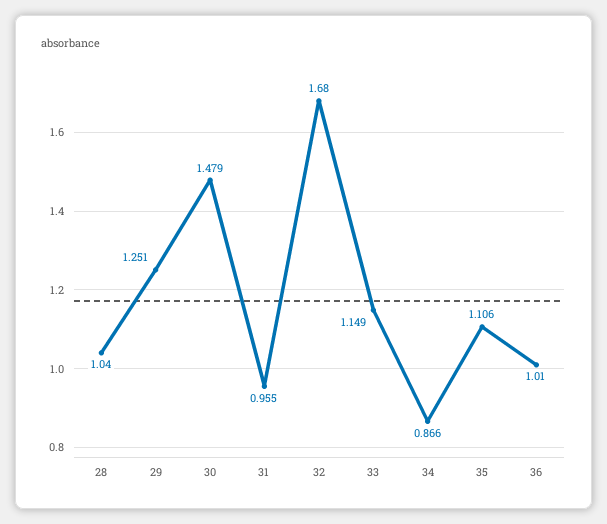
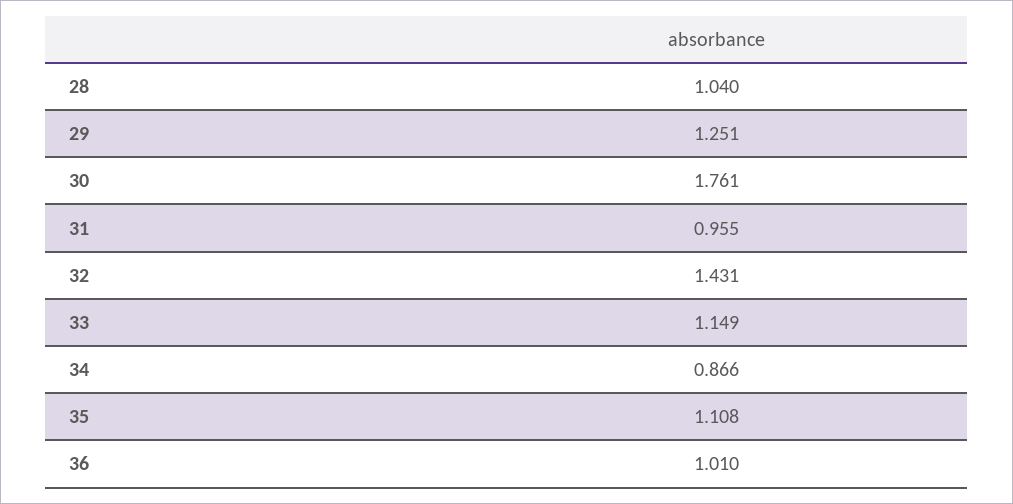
30: 1.479 -> 1.761
32: 1.68 -> 1.431
35: 1.106 -> 1.108

